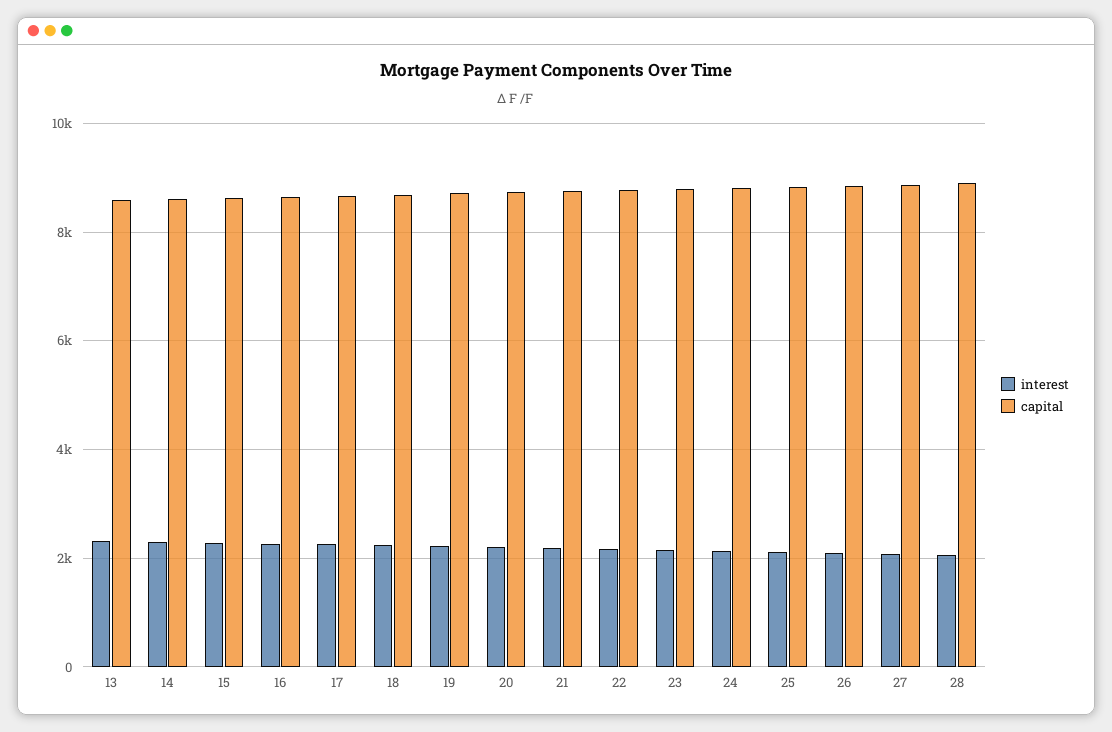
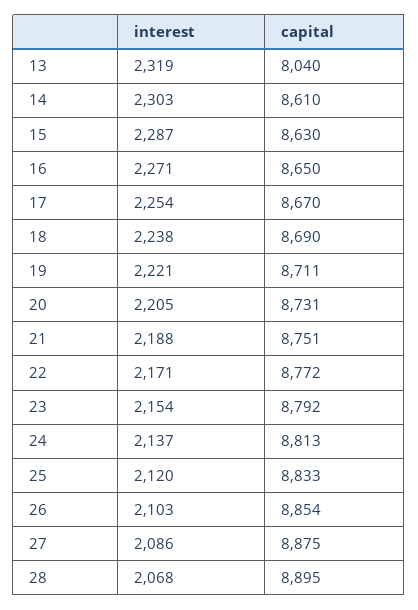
capital, 13: 8600 -> 8040

